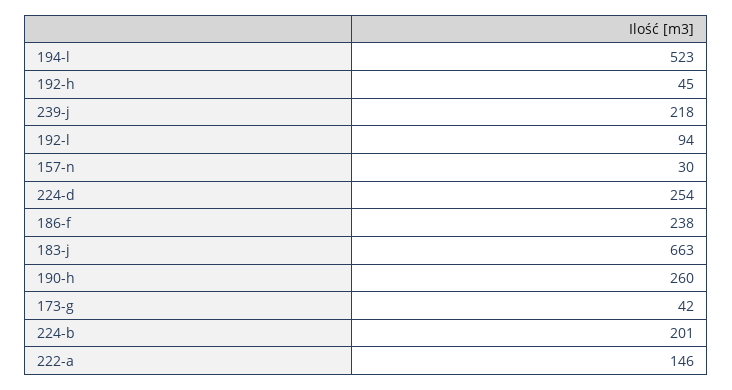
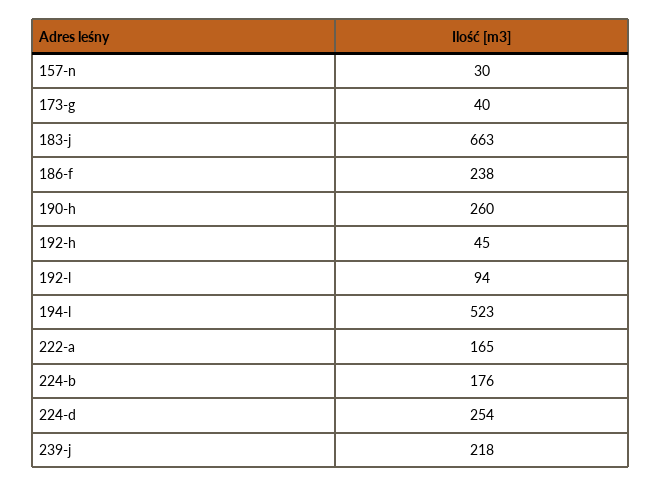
173-g: 42 -> 40
224-b: 201 -> 176
222-a: 146 -> 165

